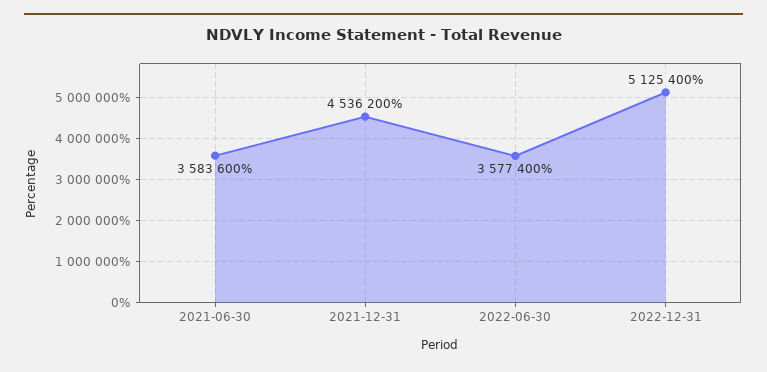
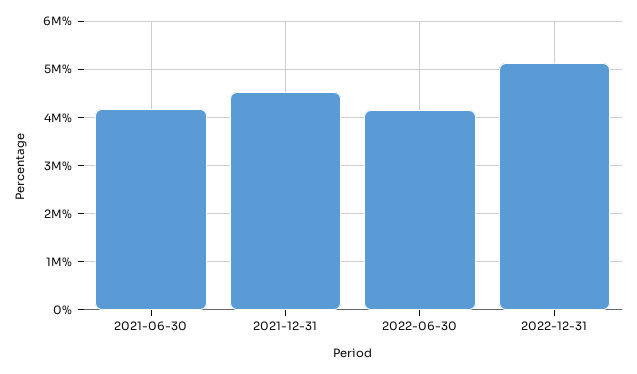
2021-06-30: 3583600 -> 4200000
2022-06-30: 3577400 -> 4200000

